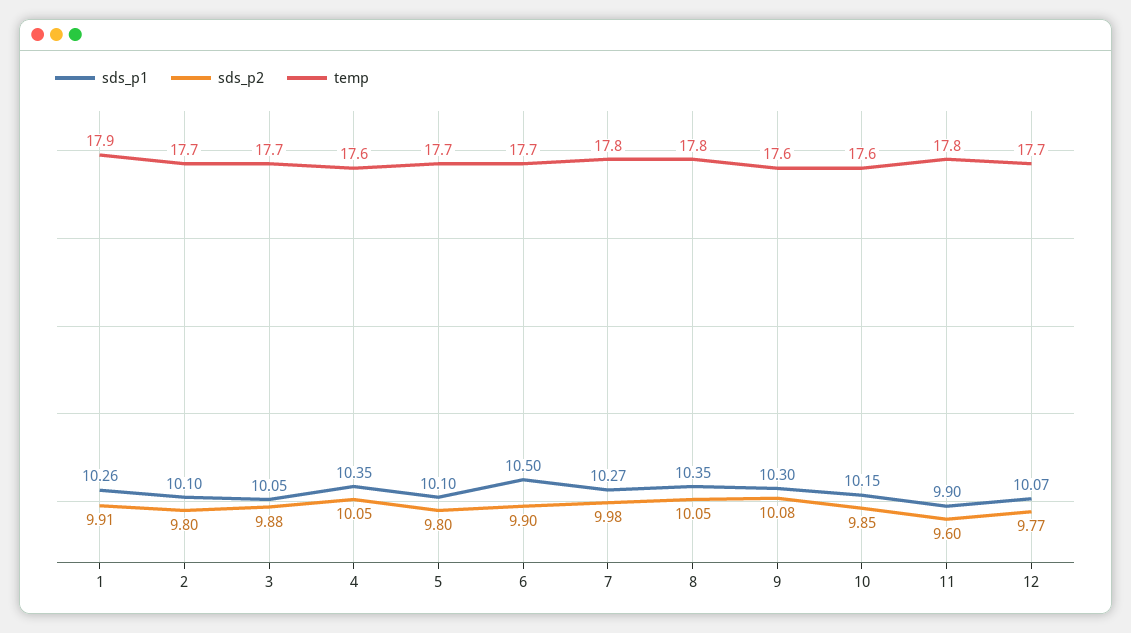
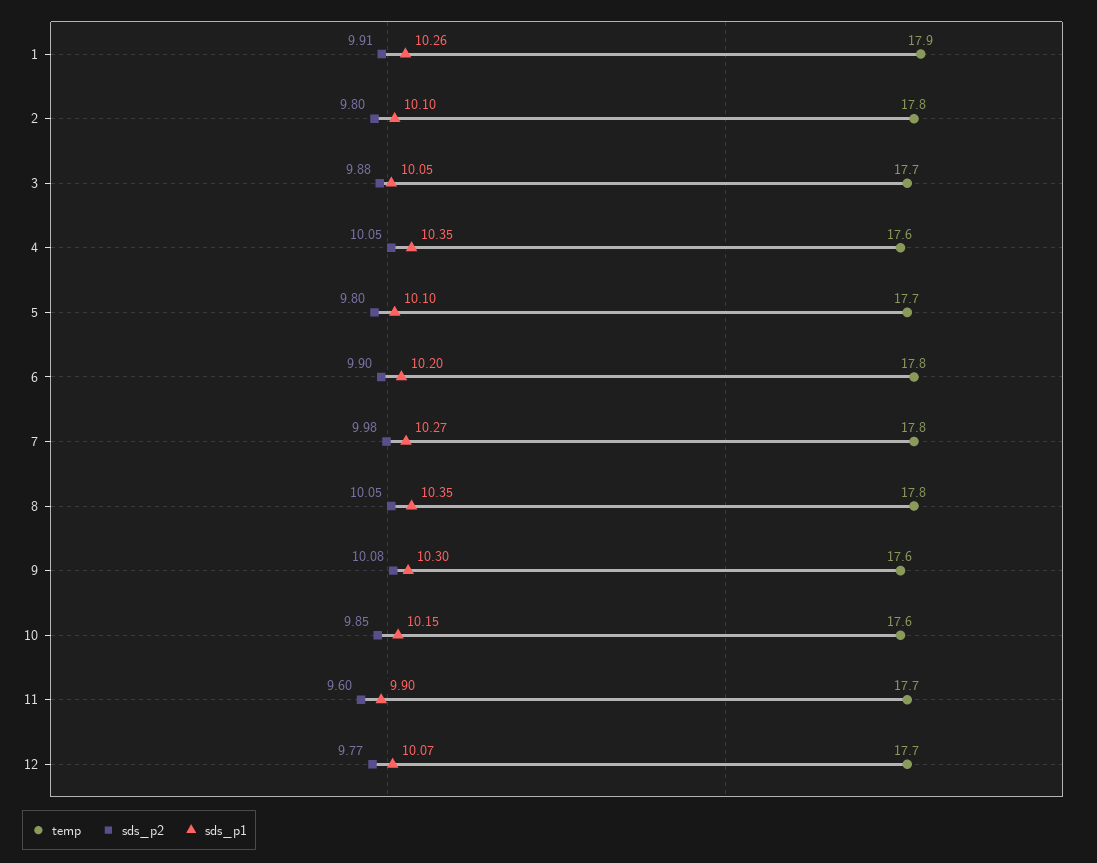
temp, 2: 17.7 -> 17.8
sds_p1, 6: 10.5 -> 10.2
temp, 6: 17.7 -> 17.8
temp, 11: 17.8 -> 17.7

